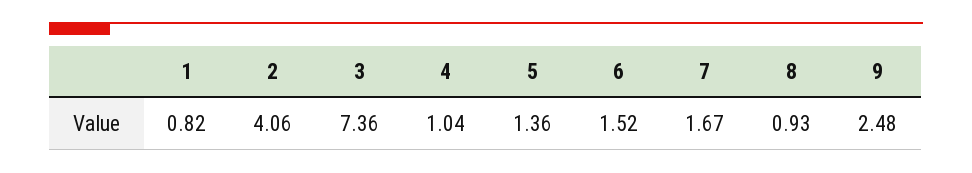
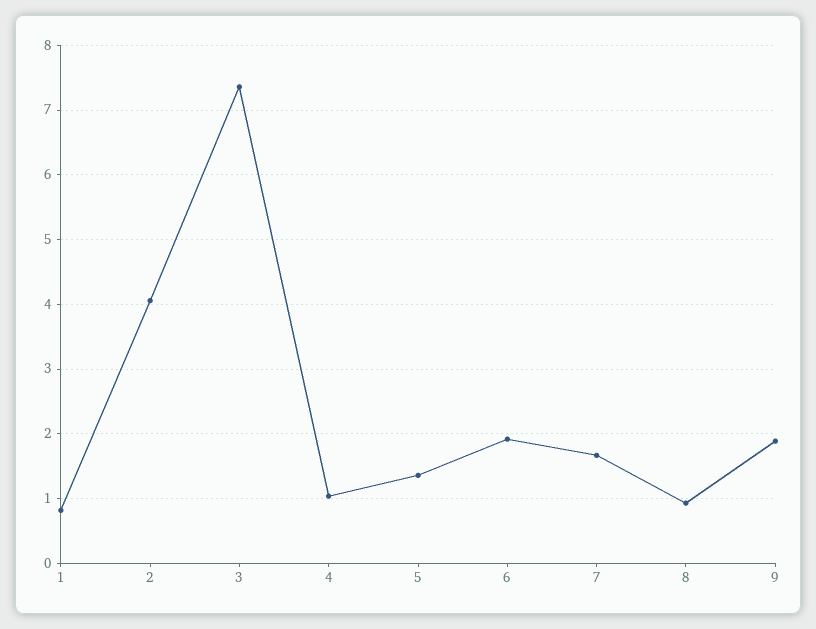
6: 1.52 -> 1.9
9: 2.48 -> 1.9

